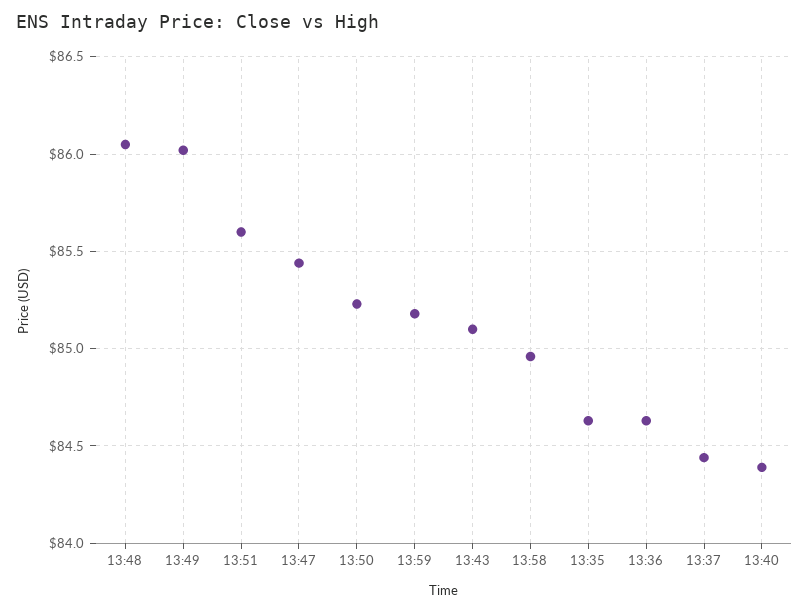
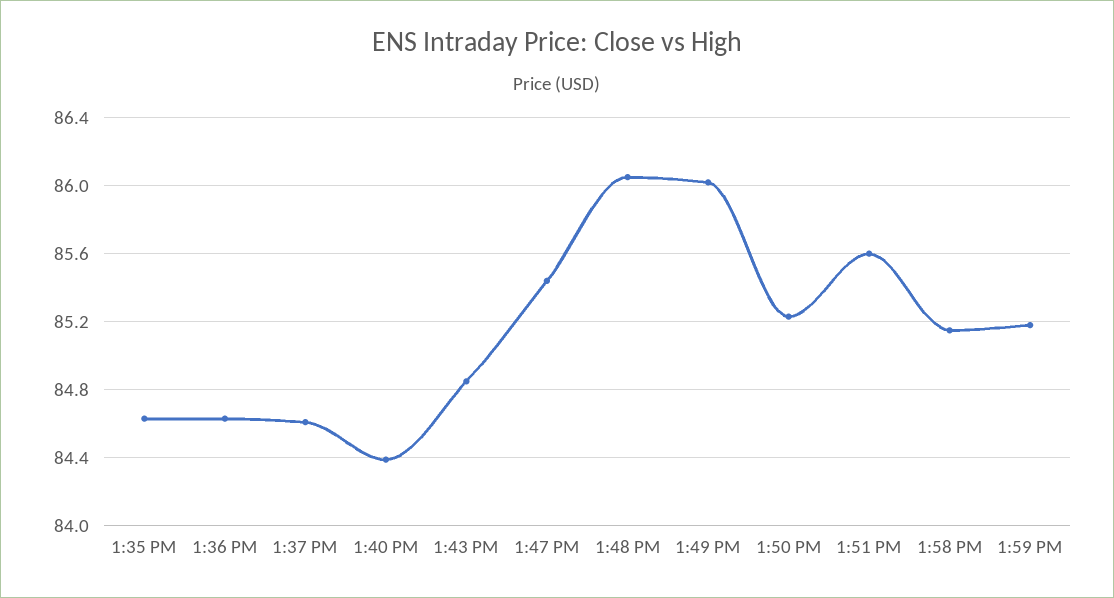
13:43: 85.1 -> 84.85
13:58: 84.95 -> 85.15
13:37: 84.45 -> 84.6

